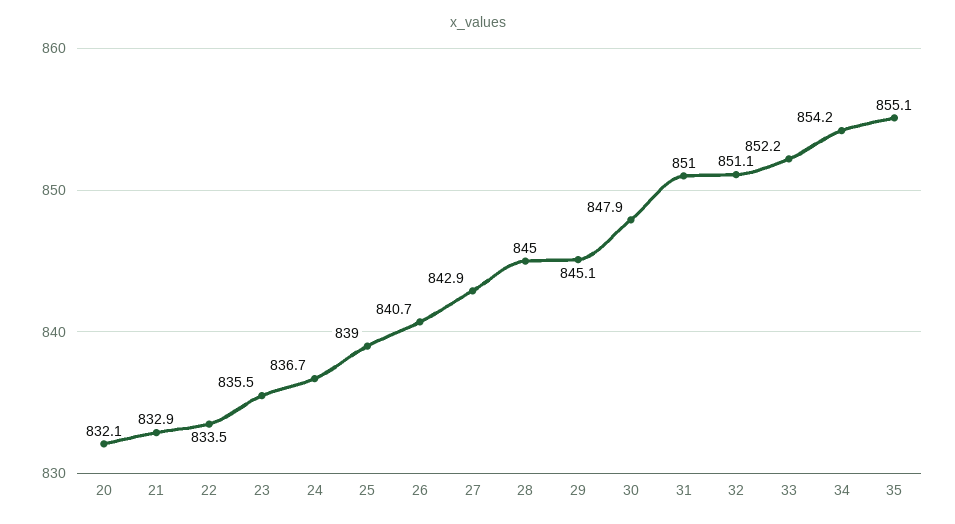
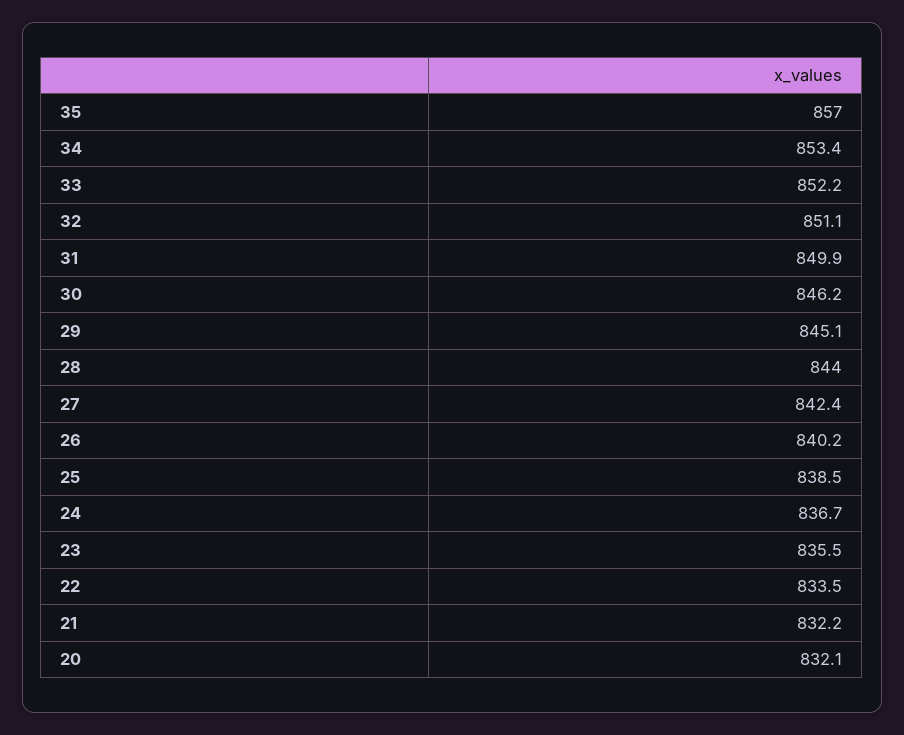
21: 832.9 -> 832.2
25: 839 -> 838.5
26: 840.7 -> 840.2
27: 842.9 -> 842.4
28: 845 -> 844
30: 847.9 -> 846.2
31: 851 -> 849.9
34: 854.2 -> 853.4
35: 855.1 -> 857

